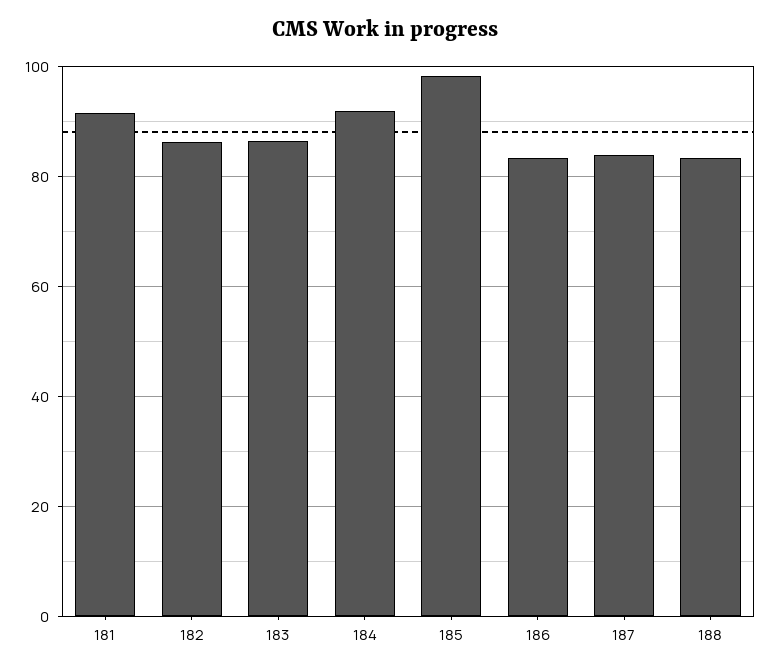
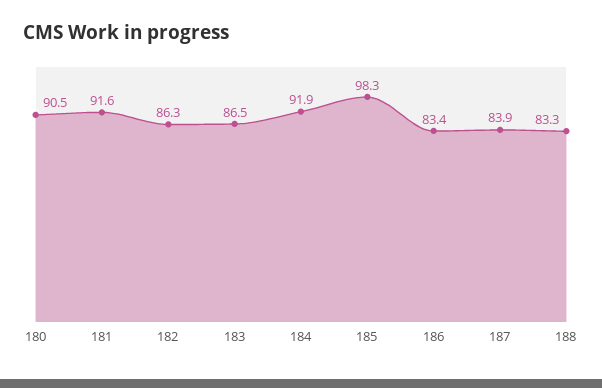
180: none -> 90.5

